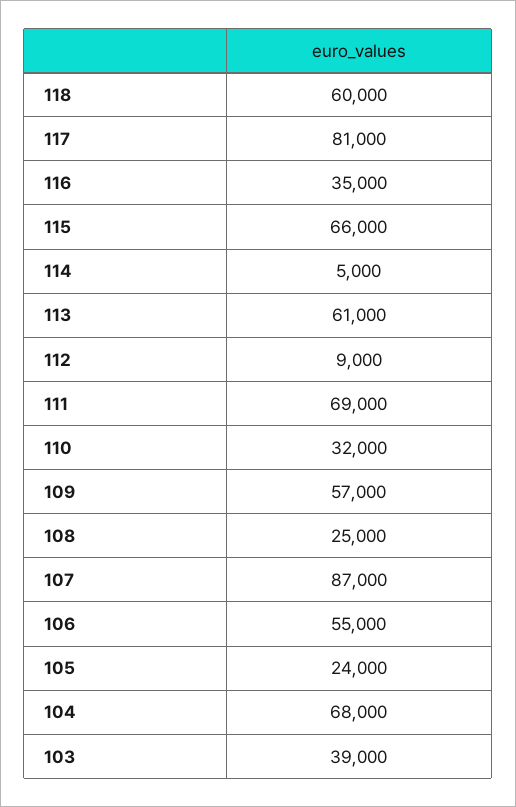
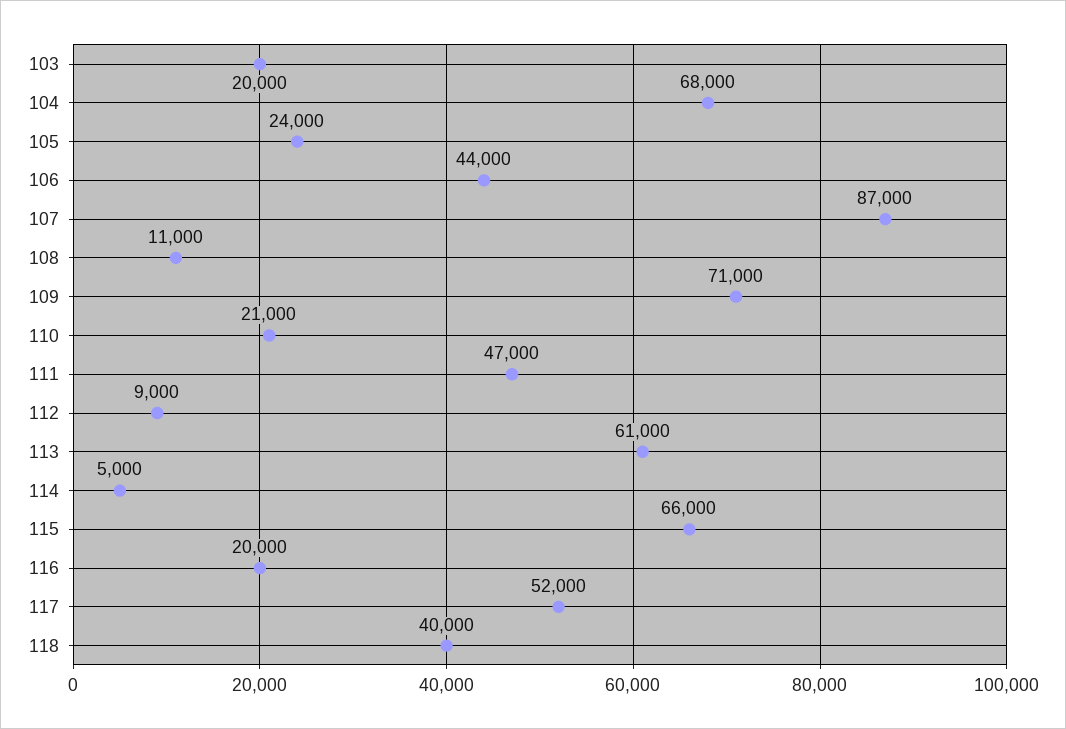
118: 60000 -> 40000
117: 81000 -> 52000
116: 35000 -> 20000
111: 69000 -> 47000
110: 32000 -> 21000
109: 57000 -> 71000
108: 25000 -> 11000
106: 55000 -> 44000
103: 39000 -> 20000

